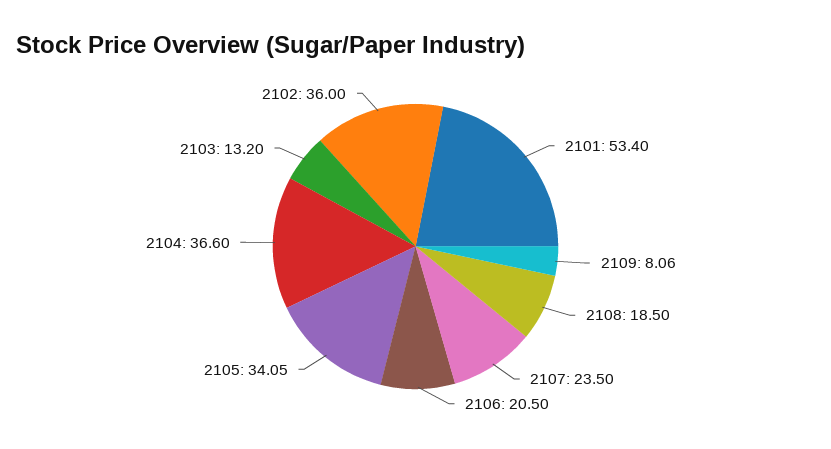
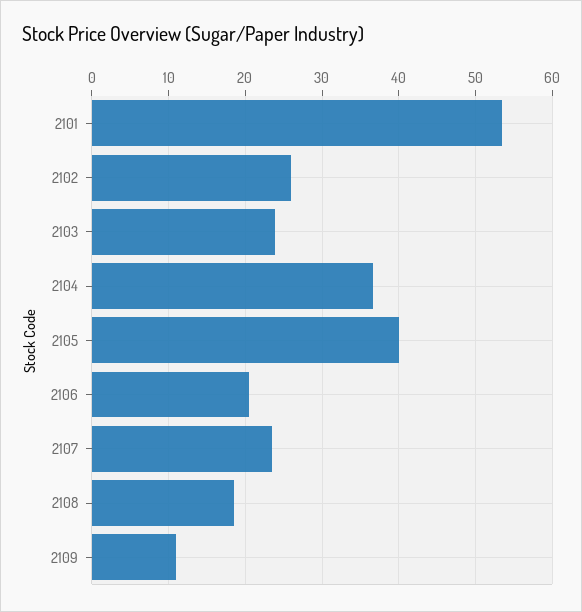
2109: 8.06 -> 11
2105: 34.05 -> 40
2103: 13.2 -> 24
2102: 36 -> 26

